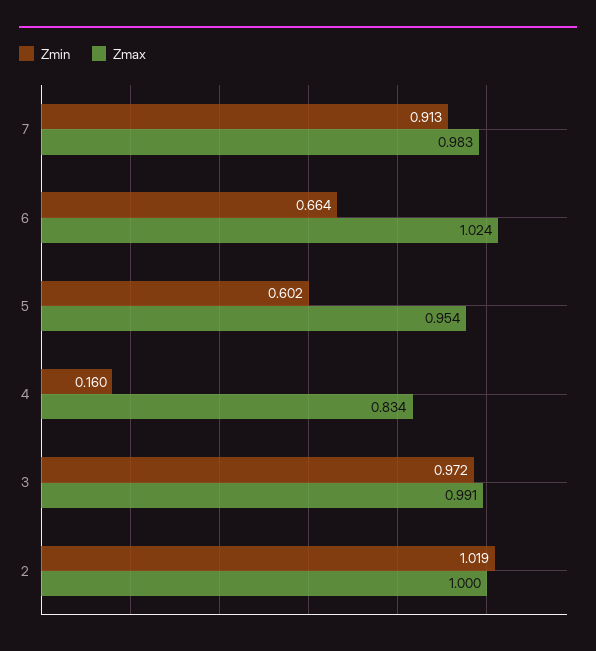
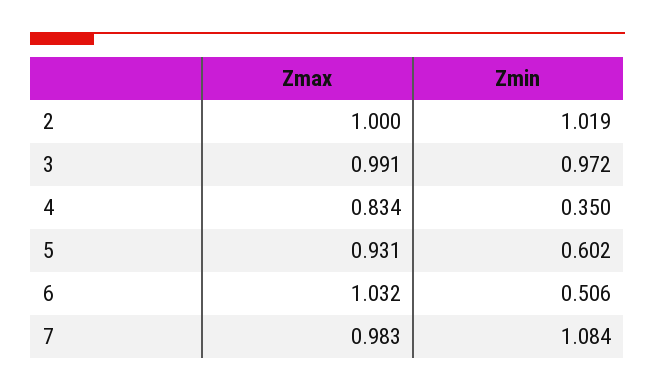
Zmin, 7: 0.913 -> 1.084
Zmin, 6: 0.664 -> 0.506
Zmax, 6: 1.024 -> 1.032
Zmax, 5: 0.954 -> 0.931
Zmin, 4: 0.16 -> 0.35

